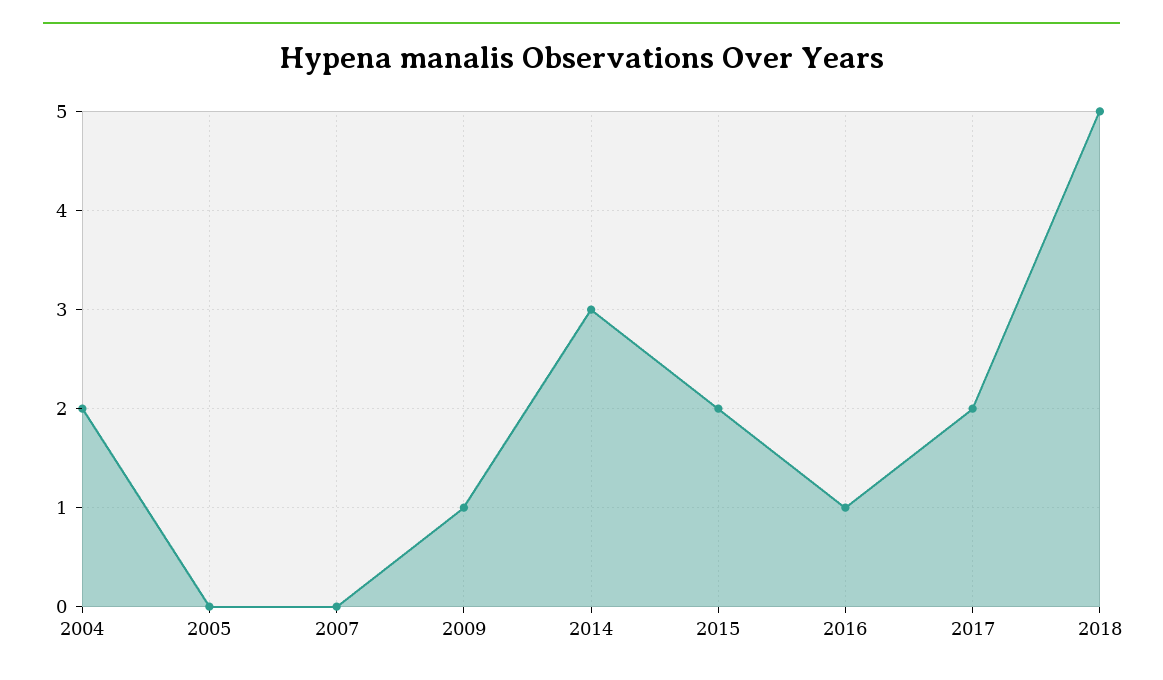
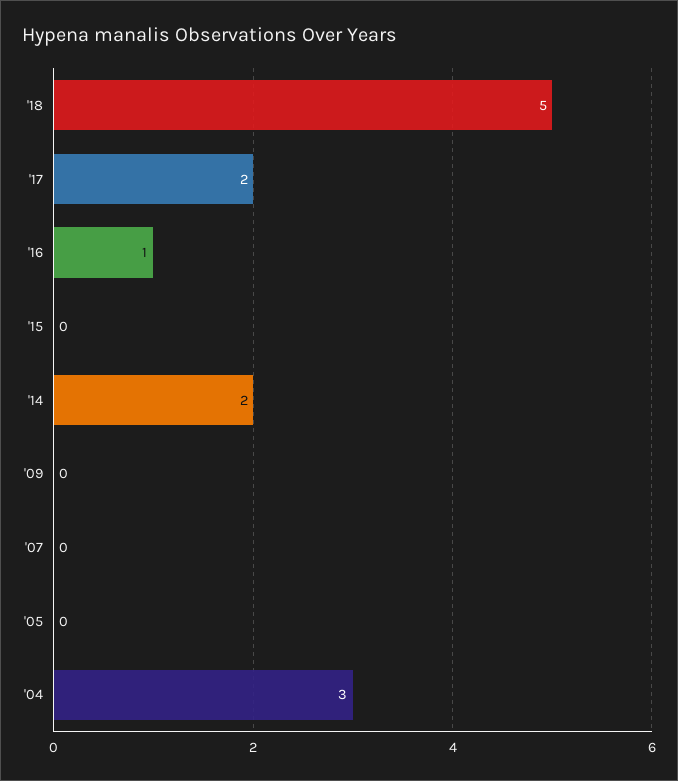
2004: 2 -> 3
2009: 1 -> 0
2014: 3 -> 2
2015: 2 -> 0

